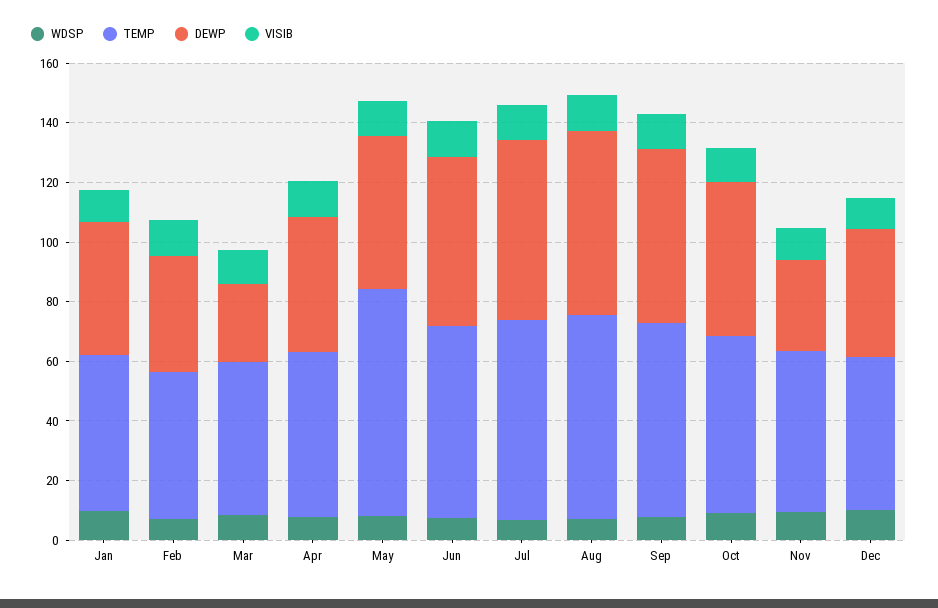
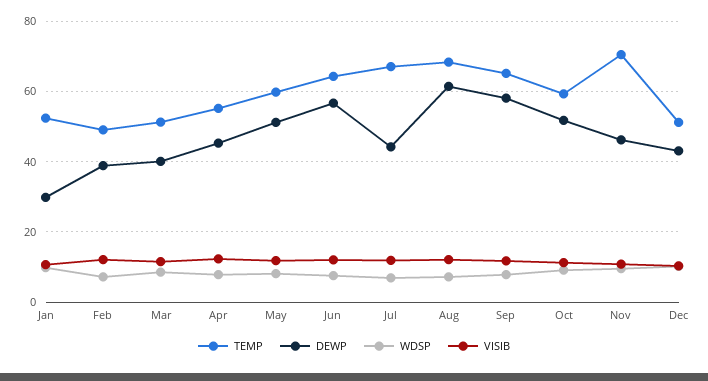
DEWP, Jan: 45 -> 30
DEWP, Mar: 25 -> 40
TEMP, May: 75 -> 60
DEWP, Jul: 60 -> 44
TEMP, Nov: 55 -> 70
DEWP, Nov: 30 -> 46

